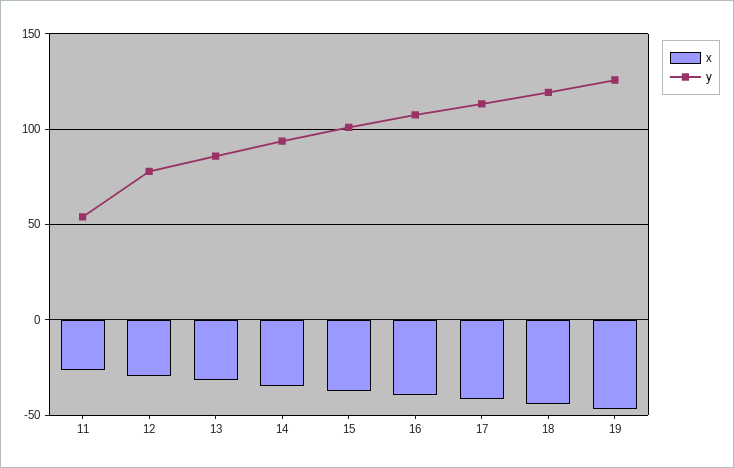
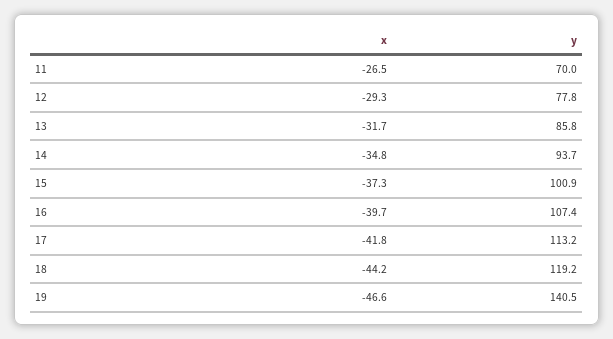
y, 11: 55 -> 70
y, 19: 125 -> 140.5

